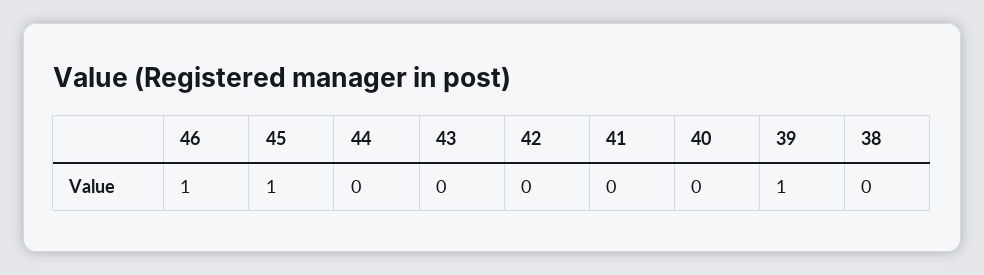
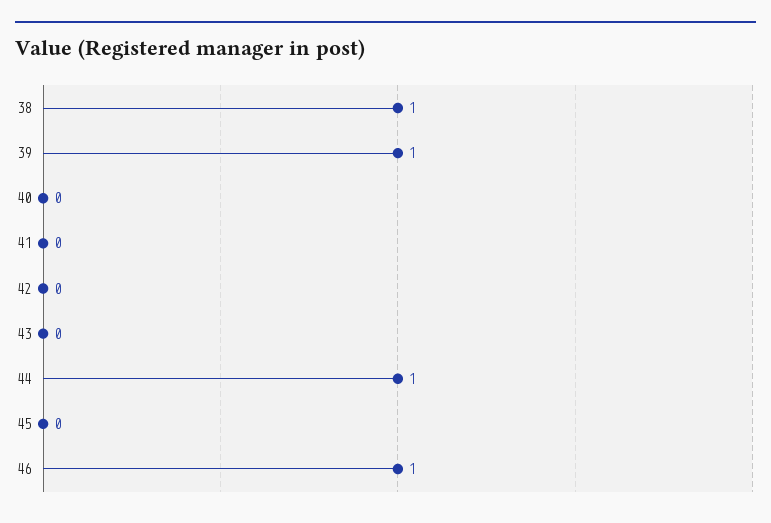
45: 1 -> 0
44: 0 -> 1
38: 0 -> 1

